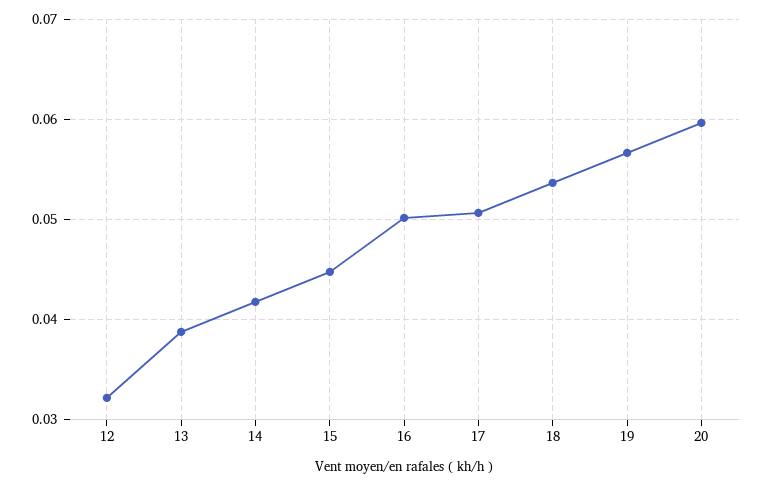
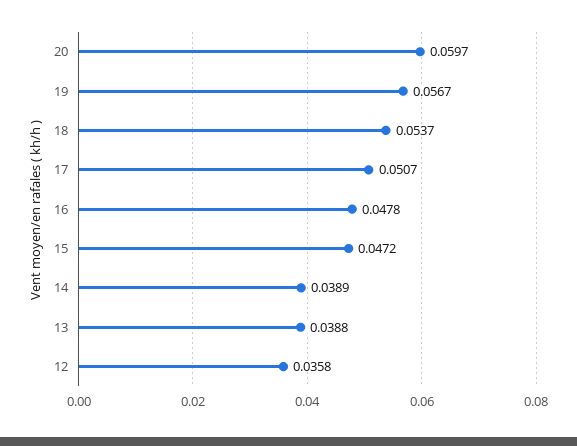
12: 0.032 -> 0.0358
14: 0.042 -> 0.0389
15: 0.045 -> 0.0472
16: 0.05 -> 0.0478

